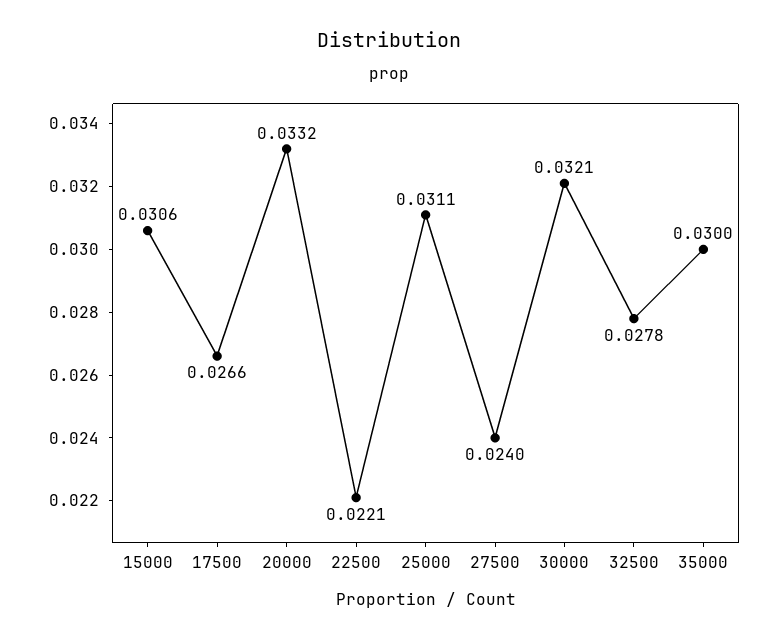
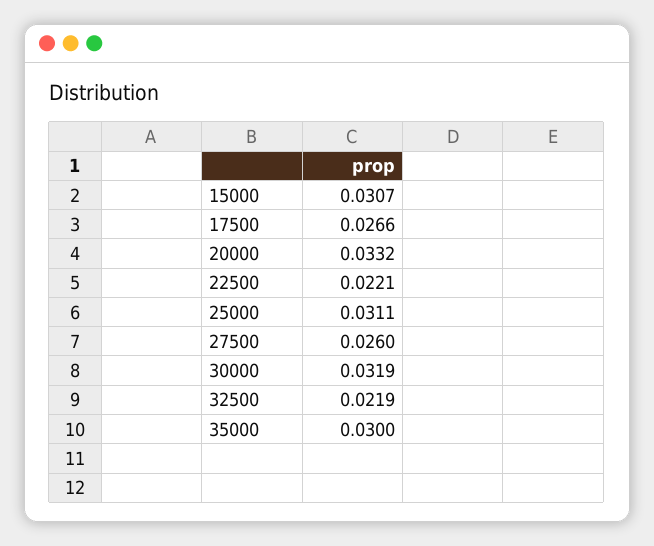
15000: 0.0306 -> 0.0307
27500: 0.024 -> 0.026
30000: 0.0321 -> 0.0319
32500: 0.0278 -> 0.0219

